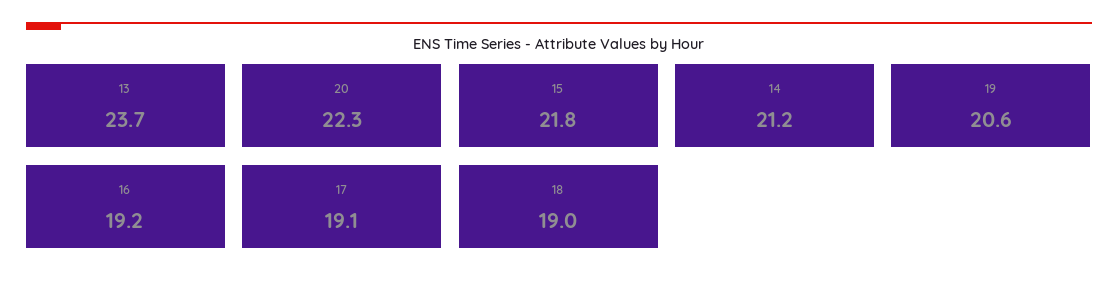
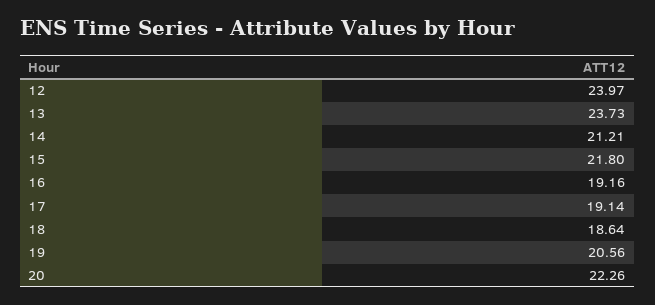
18: 19 -> 18.64
12: none -> 23.97

